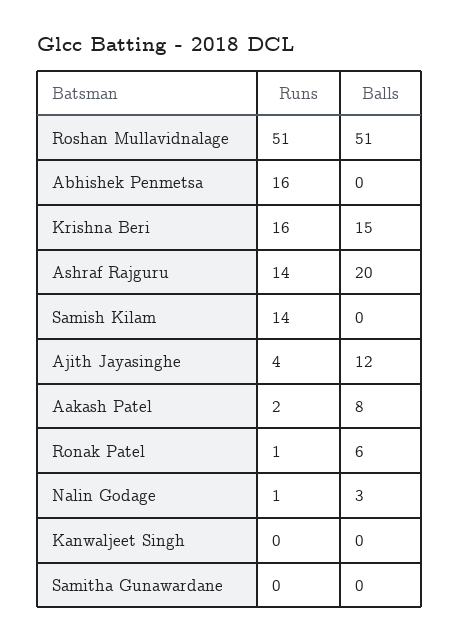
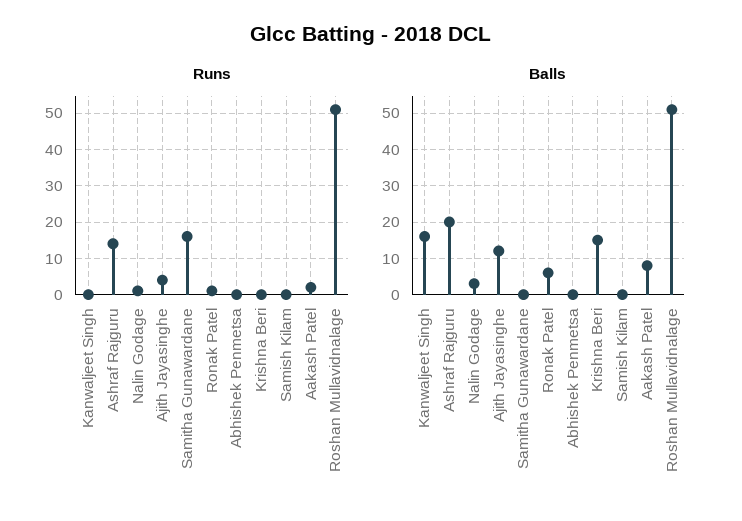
Runs, Abhishek Penmetsa: 16 -> 0
Runs, Krishna Beri: 16 -> 0
Runs, Samish Kilam: 14 -> 0
Balls, Kanwaljeet Singh: 0 -> 15
Runs, Samitha Gunawardane: 0 -> 15

